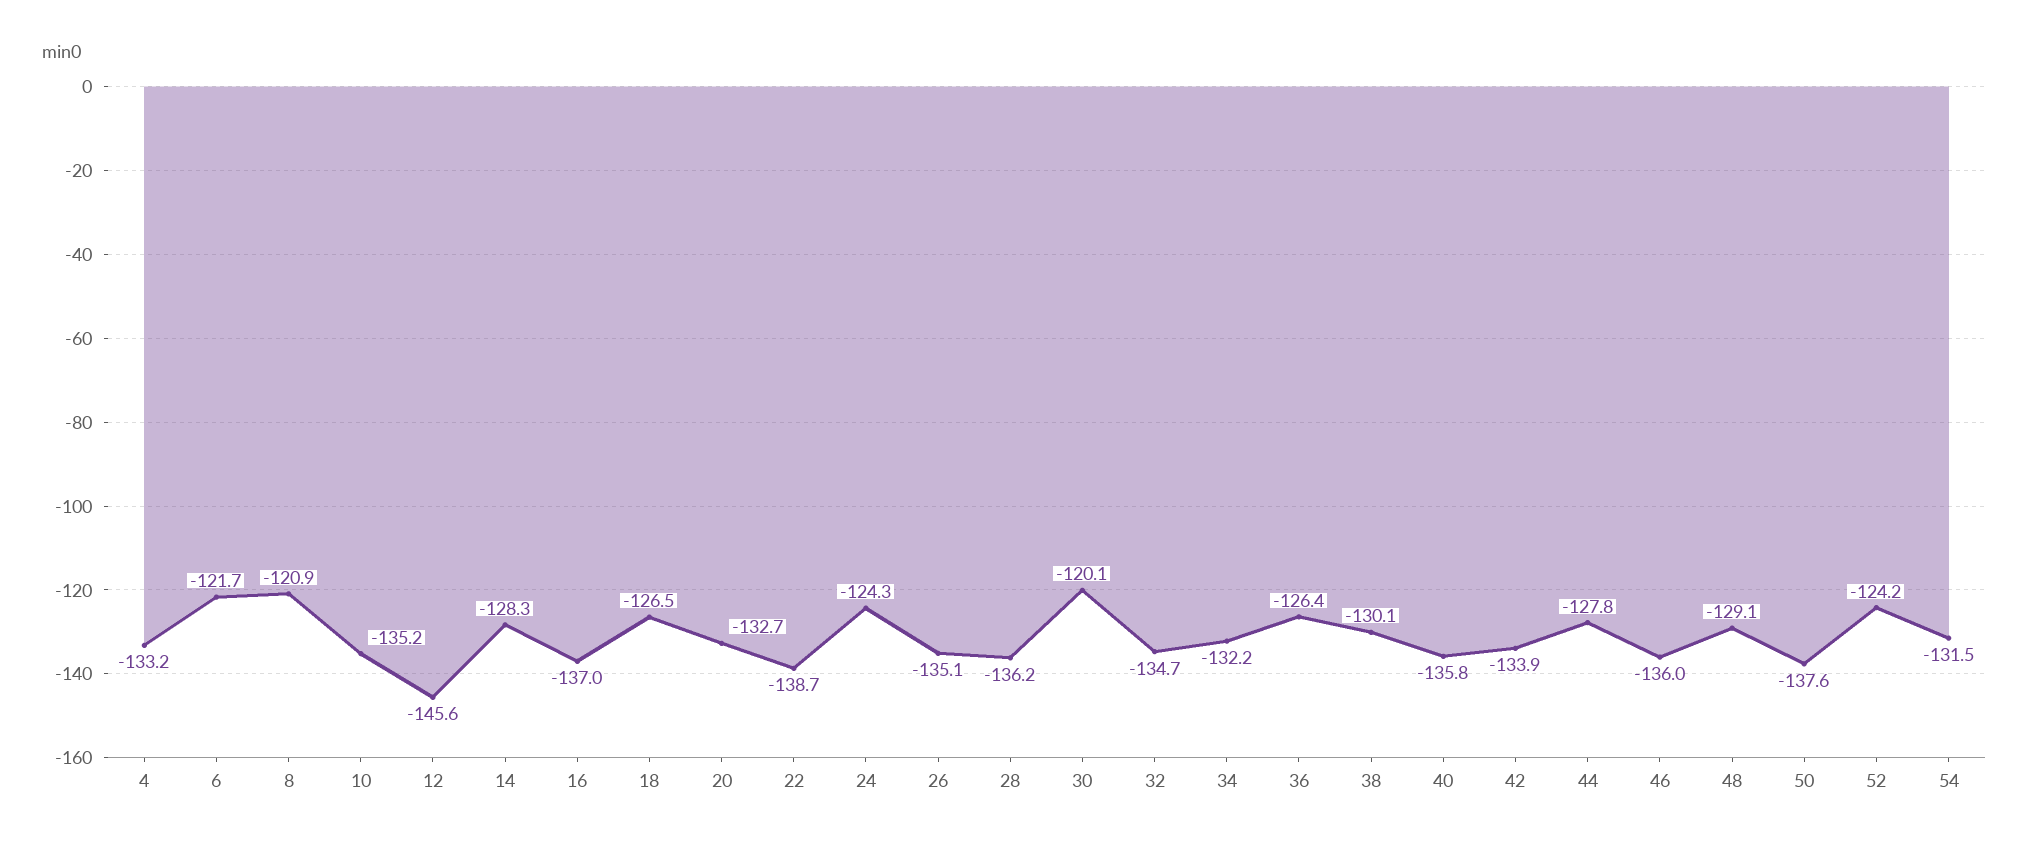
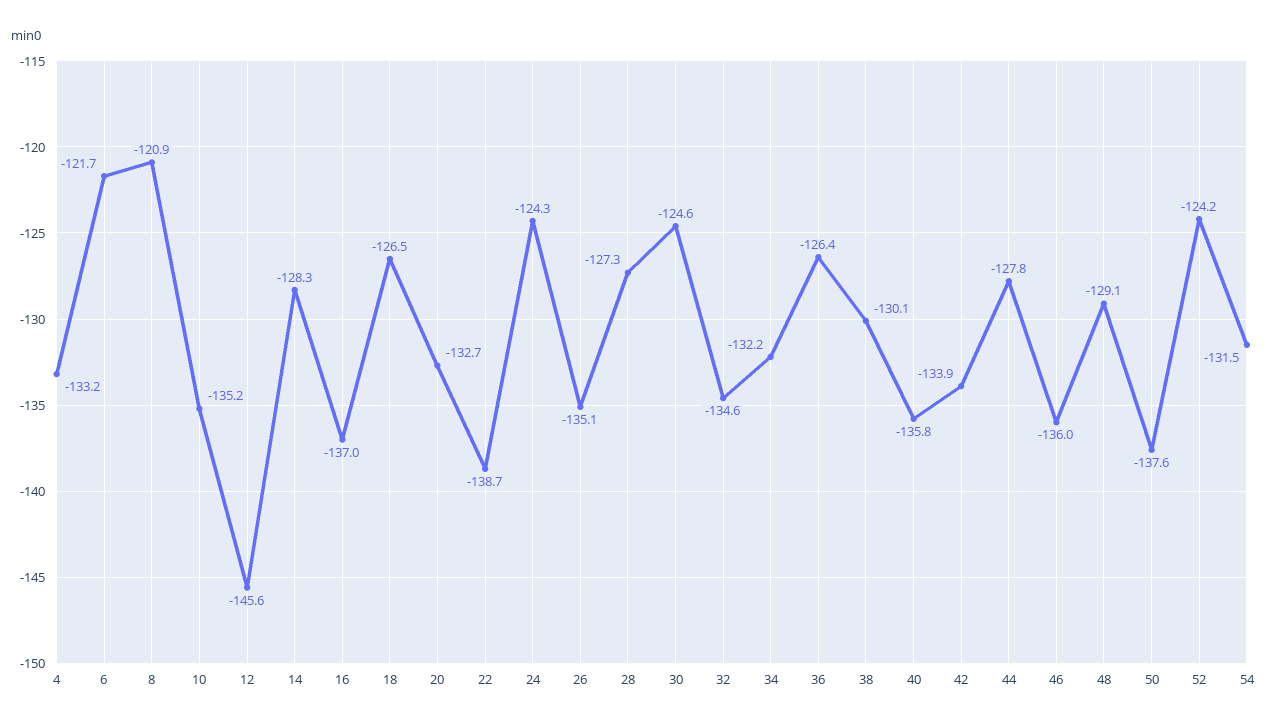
28: -136.2 -> -127.3
30: -120.1 -> -124.6
32: -134.7 -> -134.6

